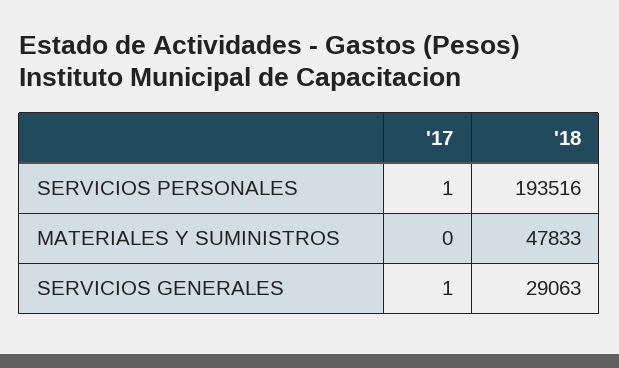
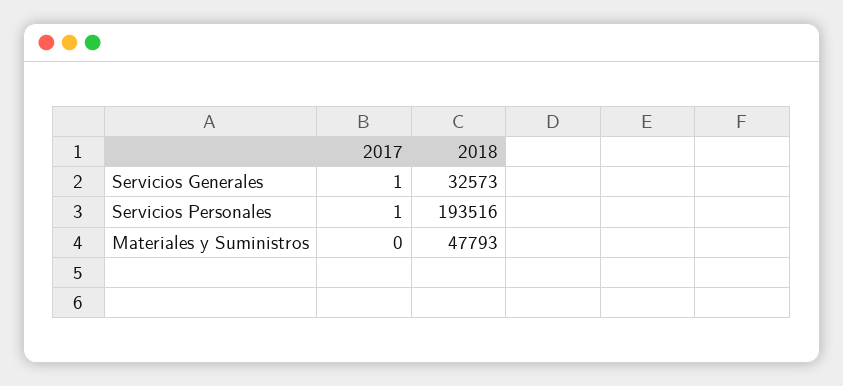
'18, MATERIALES Y SUMINISTROS: 47833 -> 47793
'18, SERVICIOS GENERALES: 29063 -> 32573

